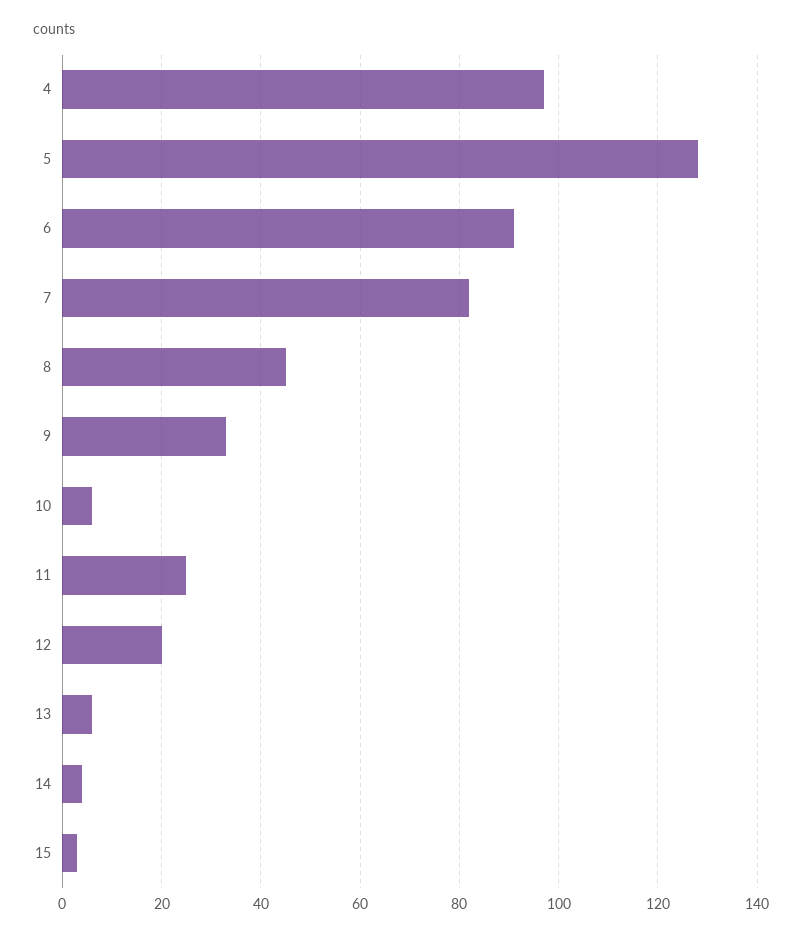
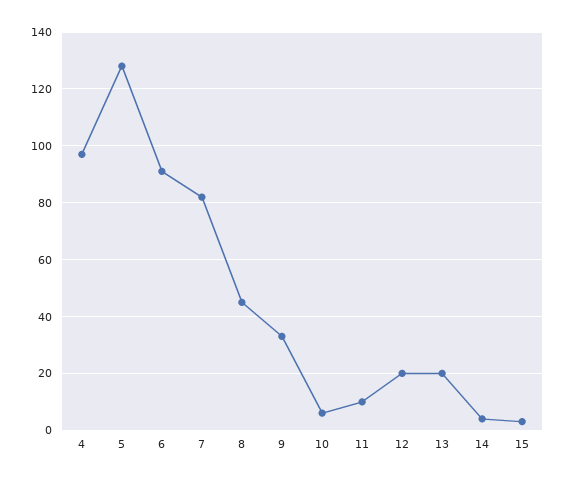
11: 25 -> 10
13: 5 -> 20

